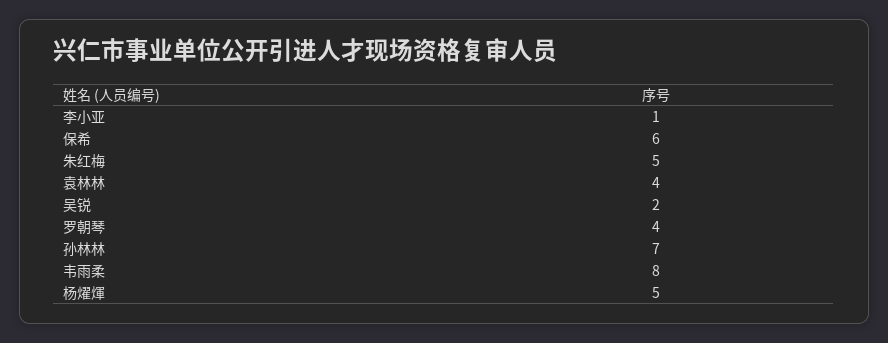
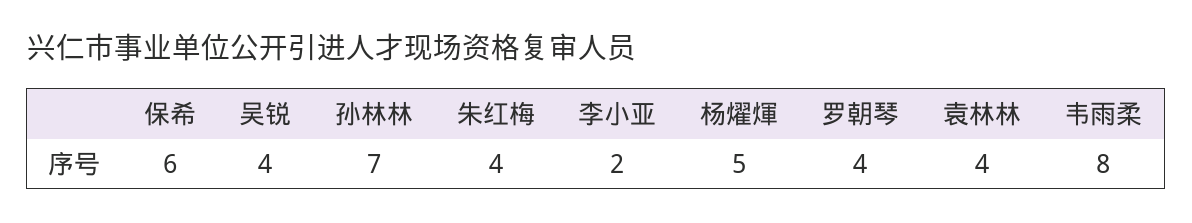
李小亚: 1 -> 2
朱红梅: 5 -> 4
吴锐: 2 -> 4

